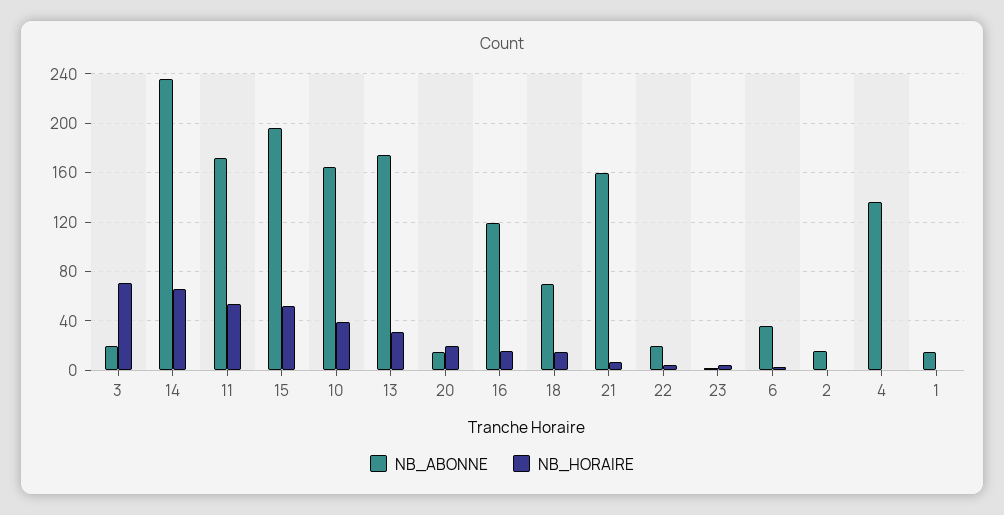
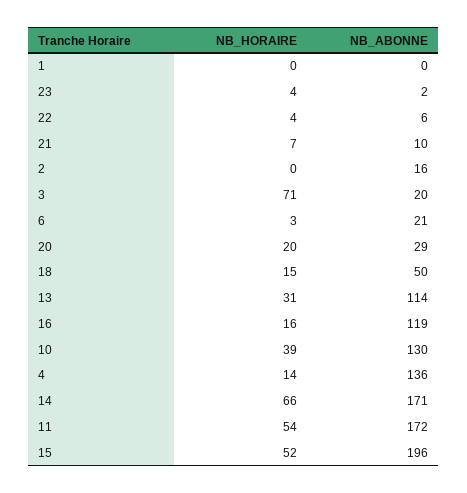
NB_ABONNE, 14: 235 -> 171
NB_ABONNE, 10: 165 -> 130
NB_ABONNE, 13: 175 -> 114
NB_ABONNE, 20: 15 -> 29
NB_ABONNE, 18: 70 -> 50
NB_ABONNE, 21: 160 -> 10
NB_ABONNE, 22: 20 -> 6
NB_ABONNE, 6: 35 -> 21
NB_HORAIRE, 4: 0 -> 14
NB_ABONNE, 1: 15 -> 0

